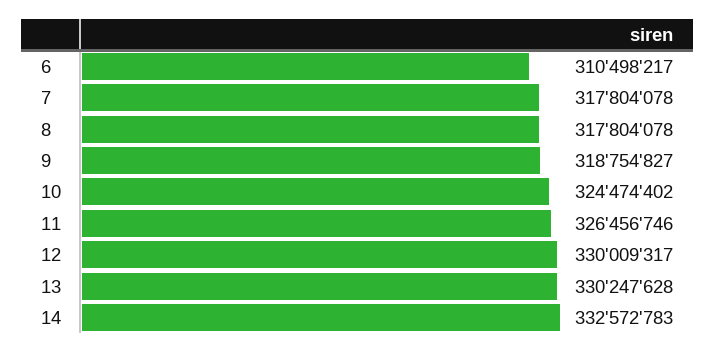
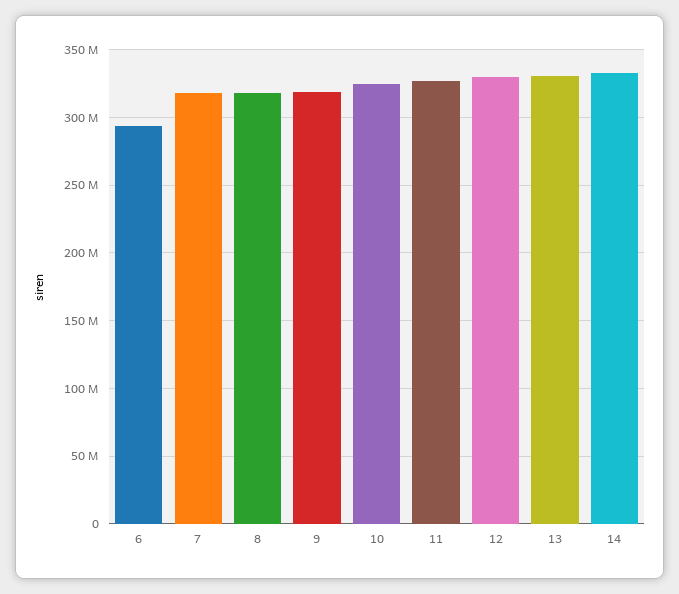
6: 310498217 -> 295000000

